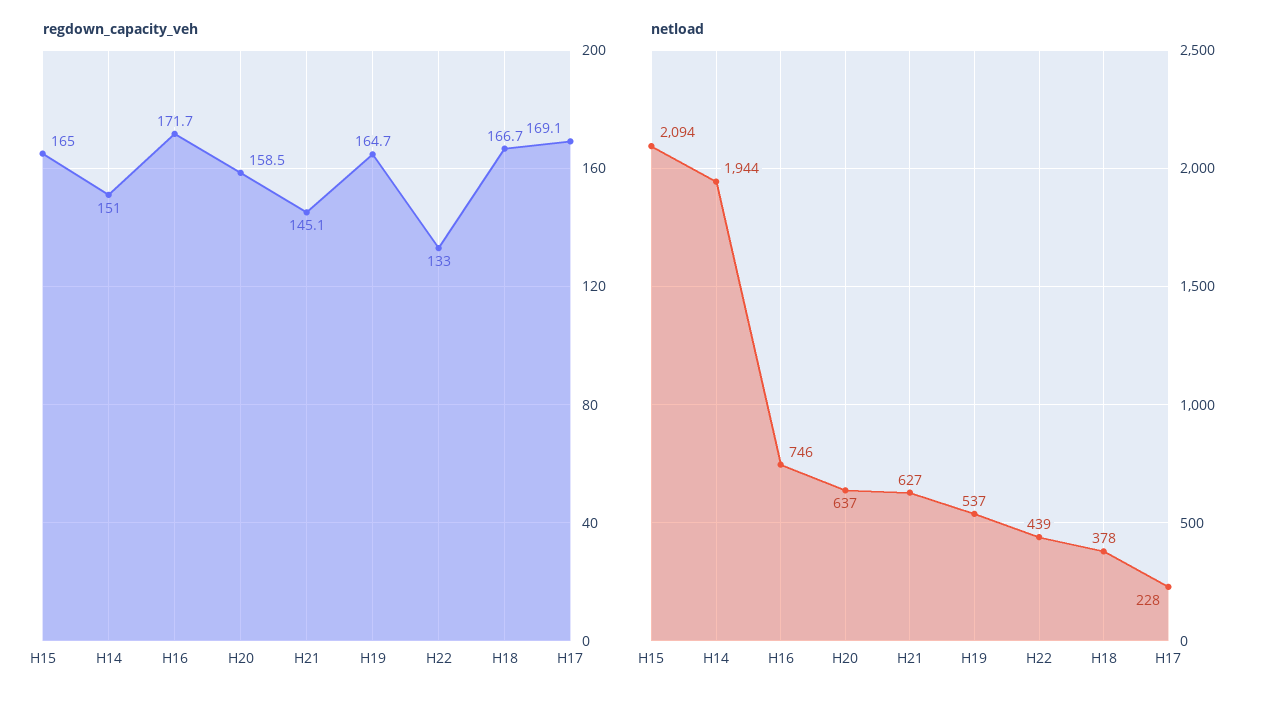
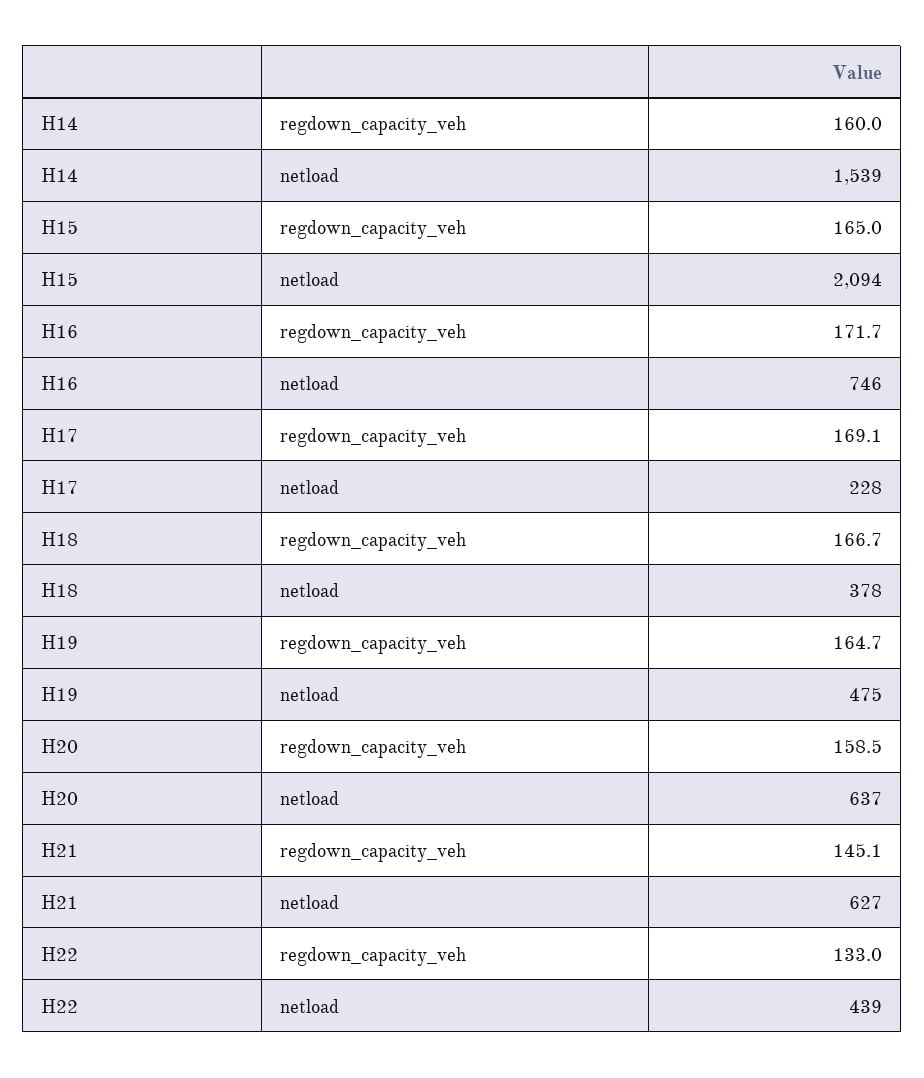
regdown_capacity_veh, H14: 151 -> 160
netload, H14: 1944 -> 1539
netload, H19: 537 -> 475

